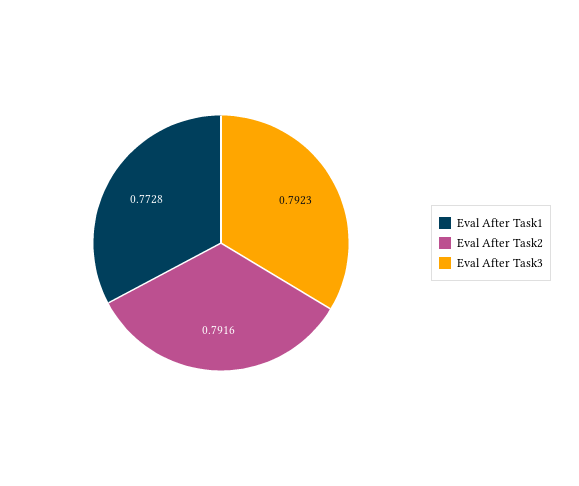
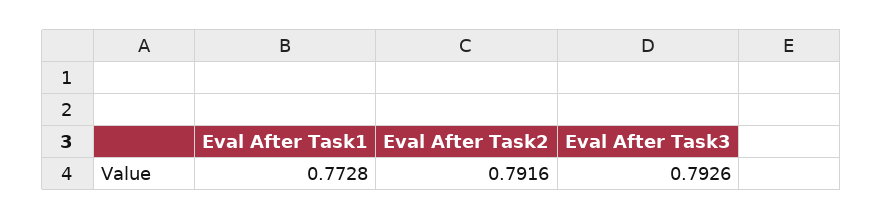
Eval After Task3: 0.7923 -> 0.7926

